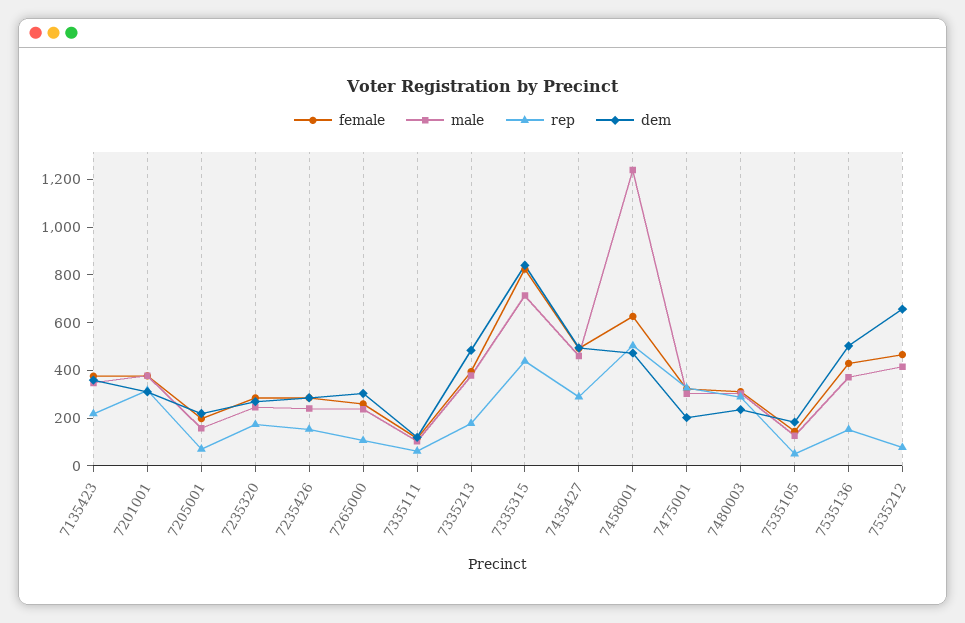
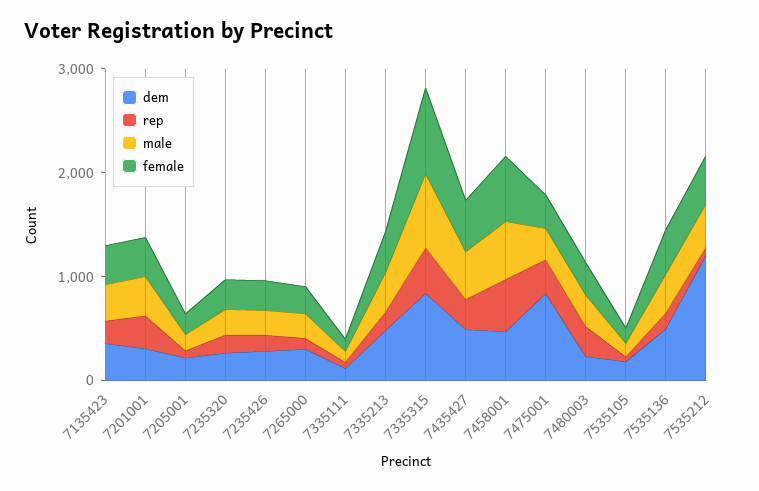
male, 7458001: 1250 -> 600
dem, 7475001: 200 -> 800
dem, 7535212: 650 -> 1200

